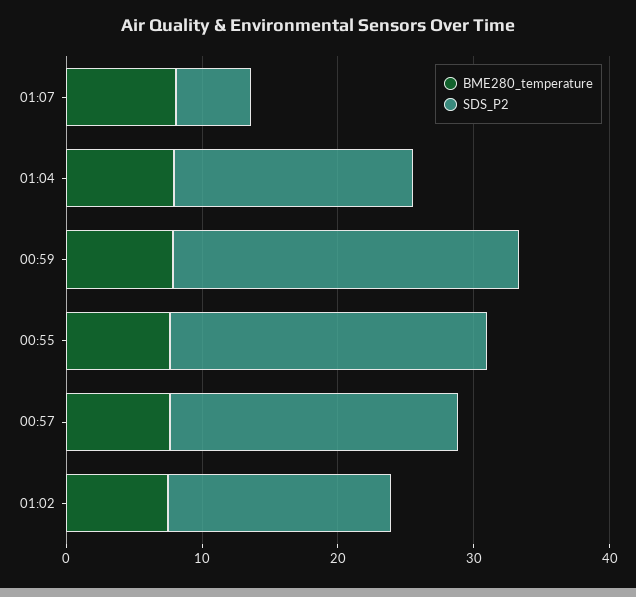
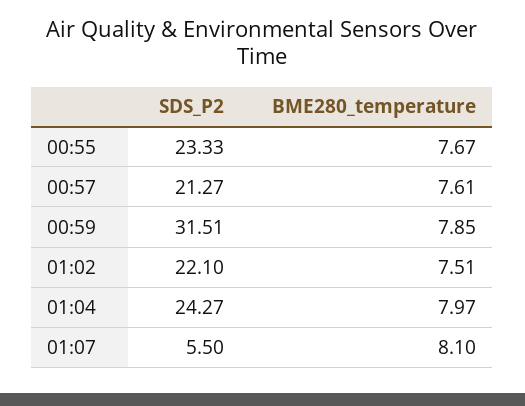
SDS_P2, 01:04: 18 -> 24.27
SDS_P2, 00:59: 26 -> 31.51
SDS_P2, 01:02: 16 -> 22.1

